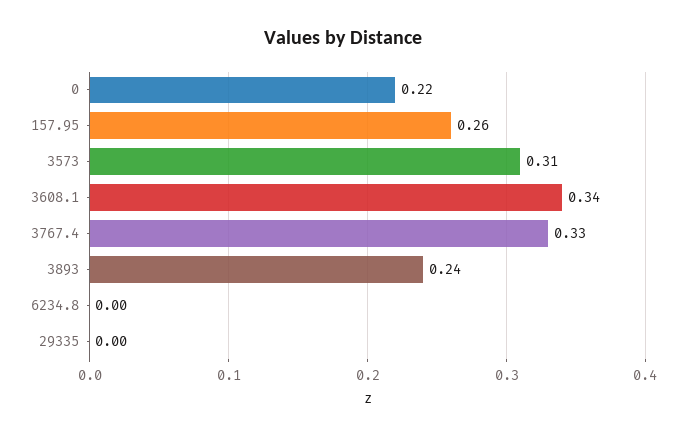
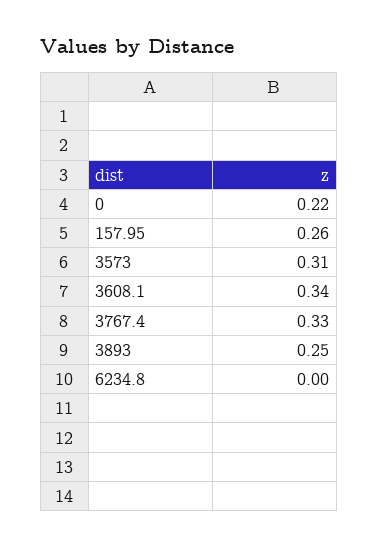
3893: 0.24 -> 0.25
29335: 0 -> none

